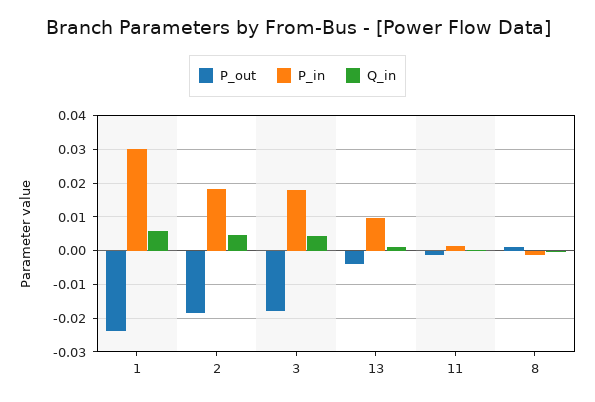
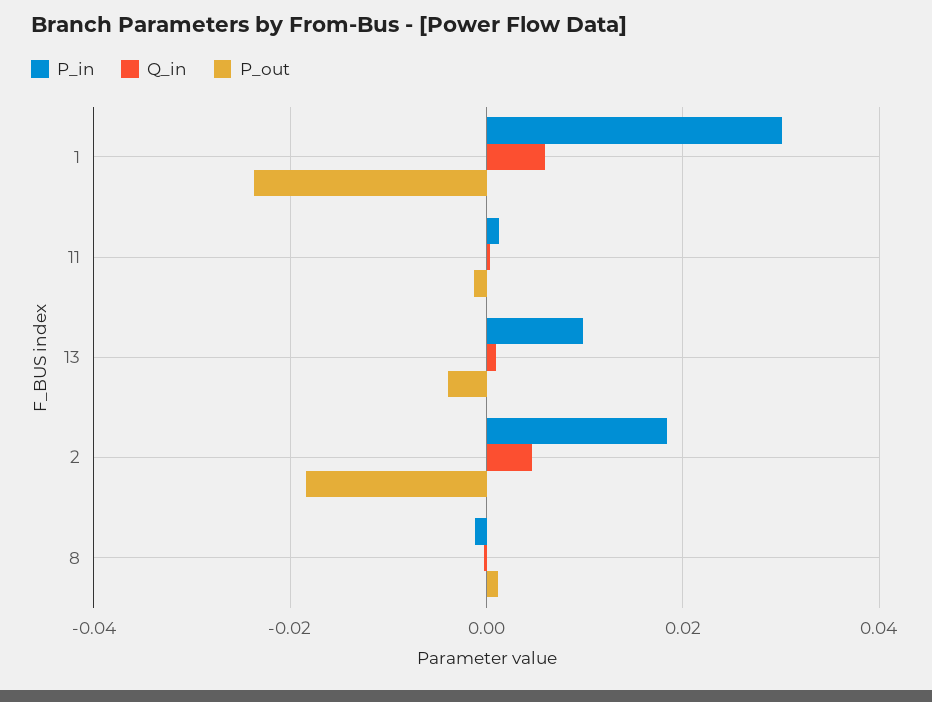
P_out, 3: -0.018 -> none
P_in, 3: 0.018 -> none
Q_in, 3: 0.004 -> none

